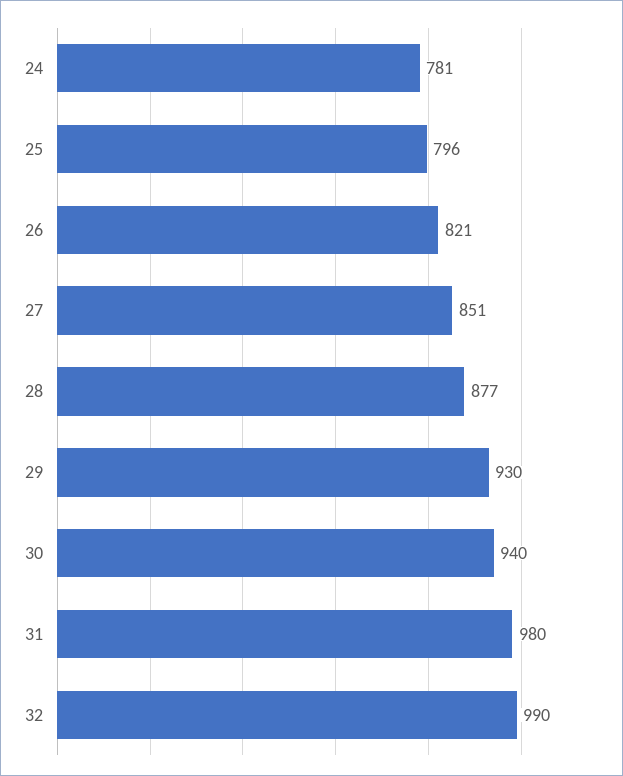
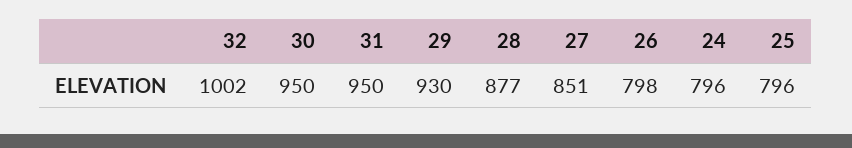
24: 781 -> 796
26: 821 -> 798
30: 940 -> 950
31: 980 -> 950
32: 990 -> 1002

